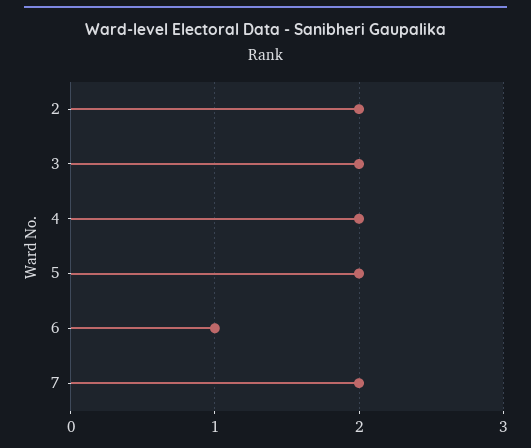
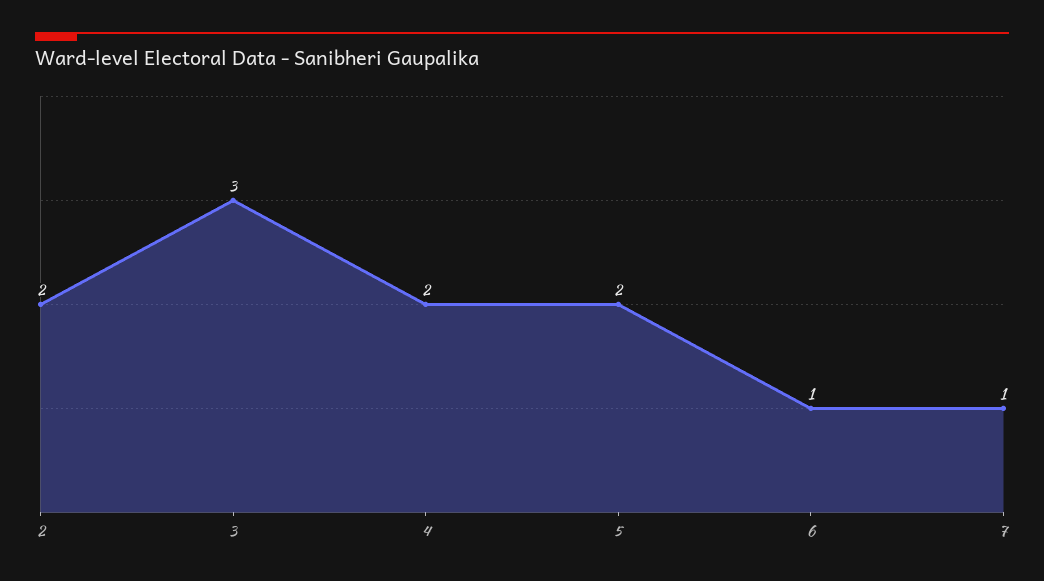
3: 2 -> 3
7: 2 -> 1

